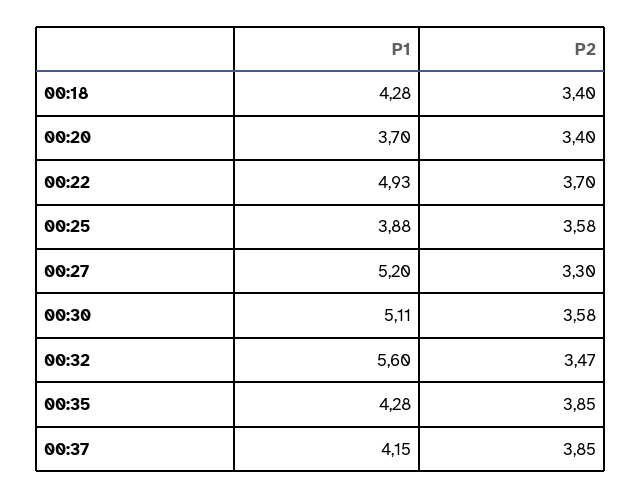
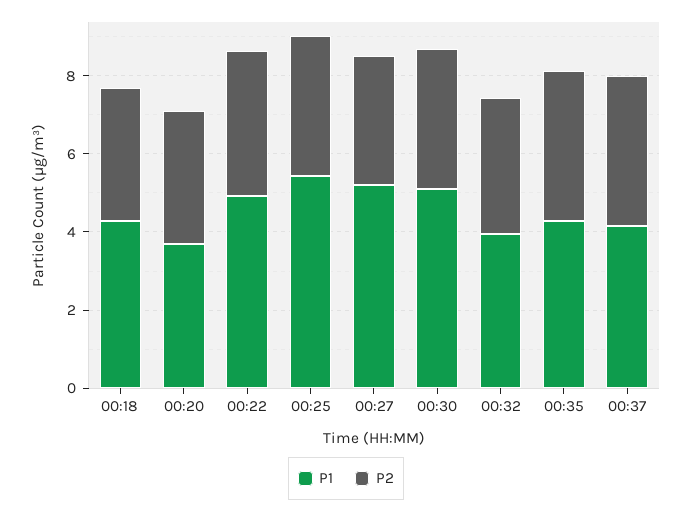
P1, 00:25: 3.88 -> 5.5
P1, 00:32: 5.6 -> 4

